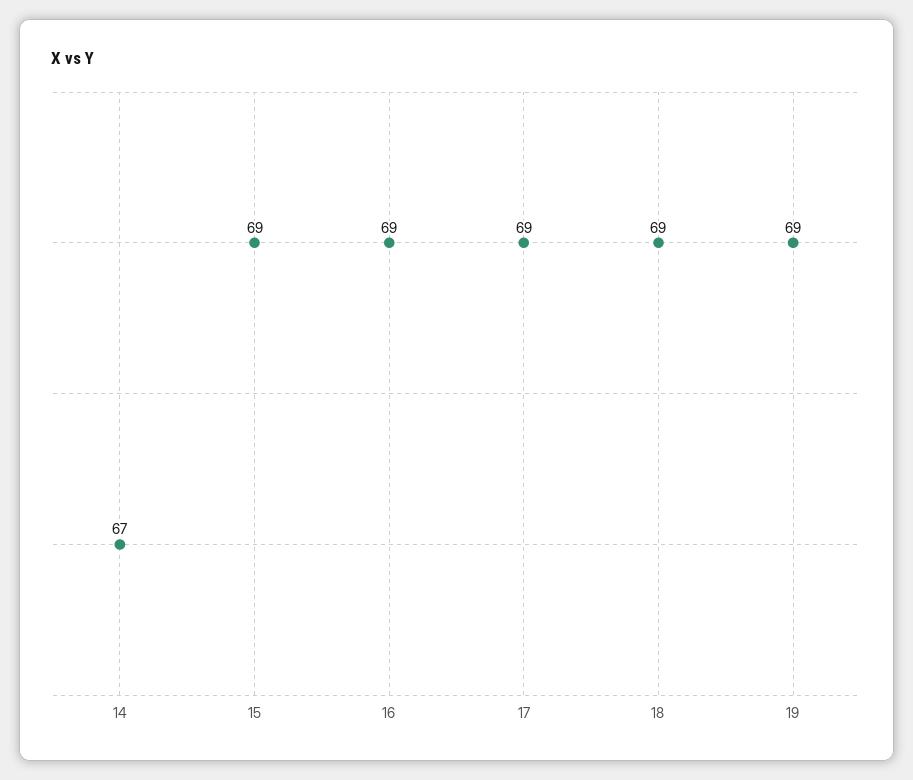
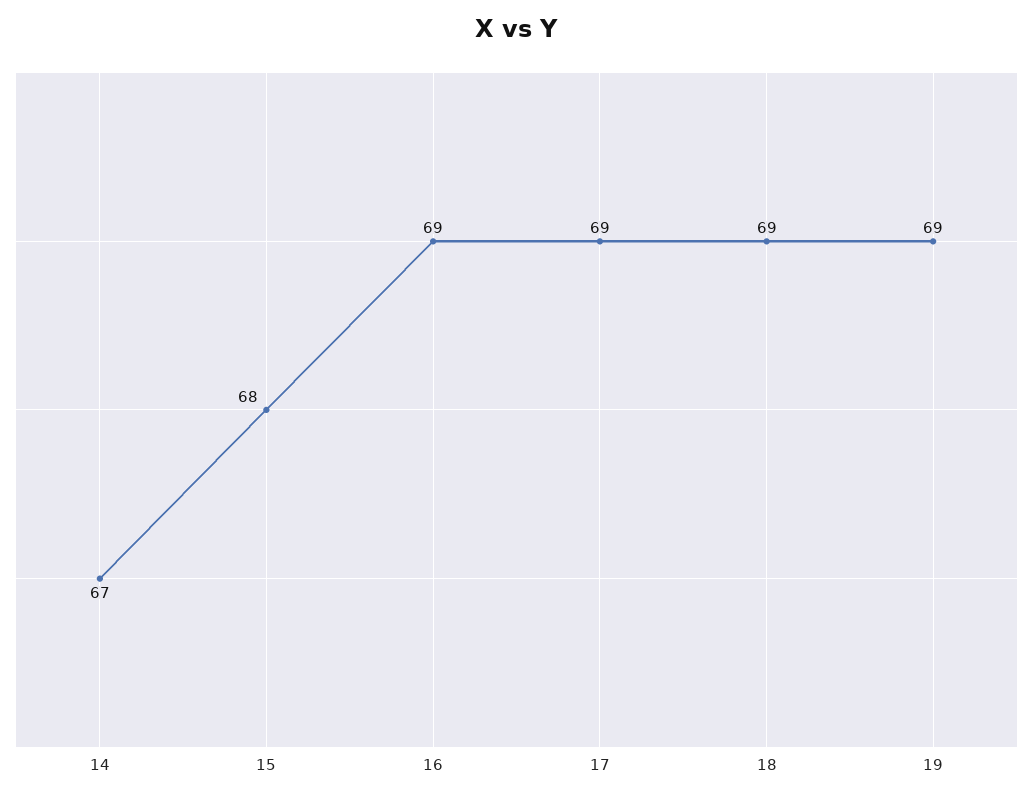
15: 69 -> 68

